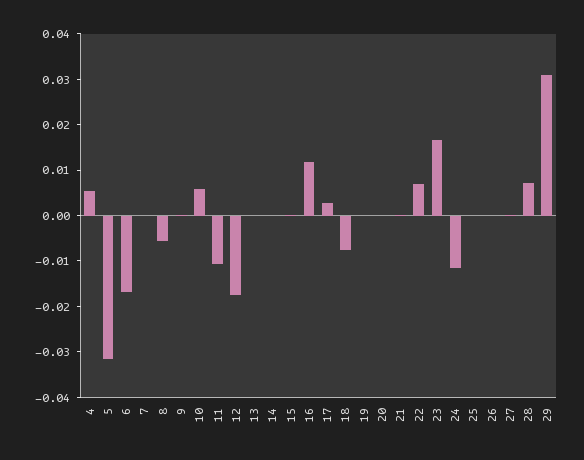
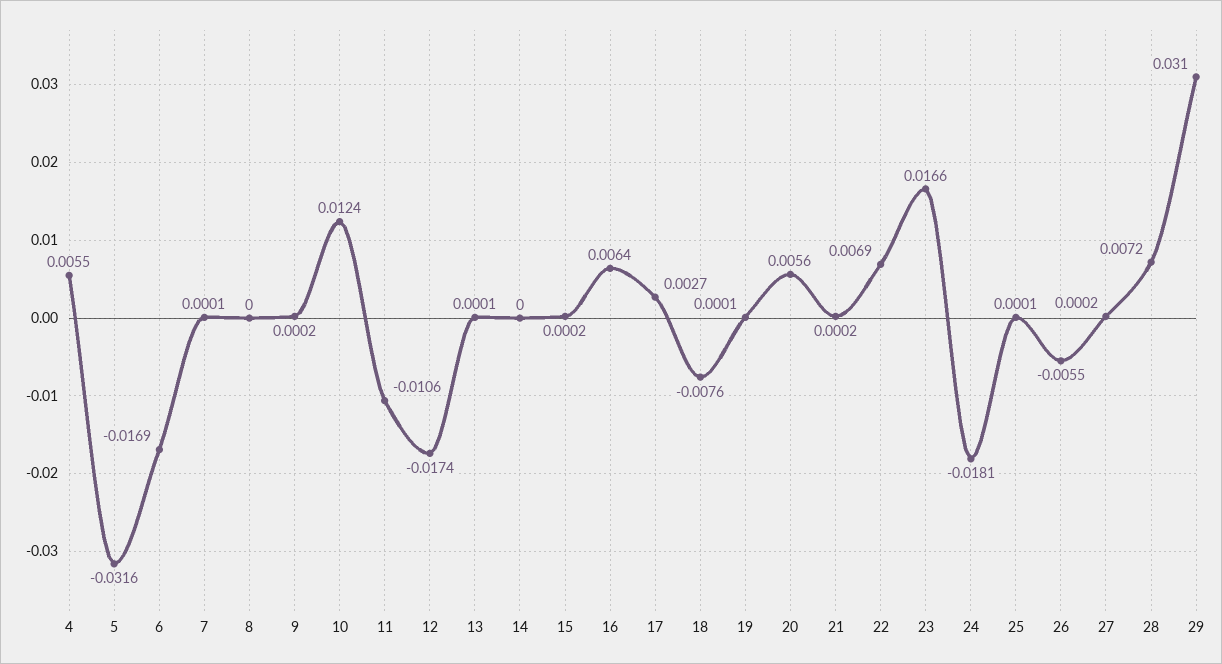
8: -0.006 -> 0
10: 0.006 -> 0.0124
16: 0.012 -> 0.0064
20: 0 -> 0.0056
24: -0.012 -> -0.0181
26: 0 -> -0.0055

